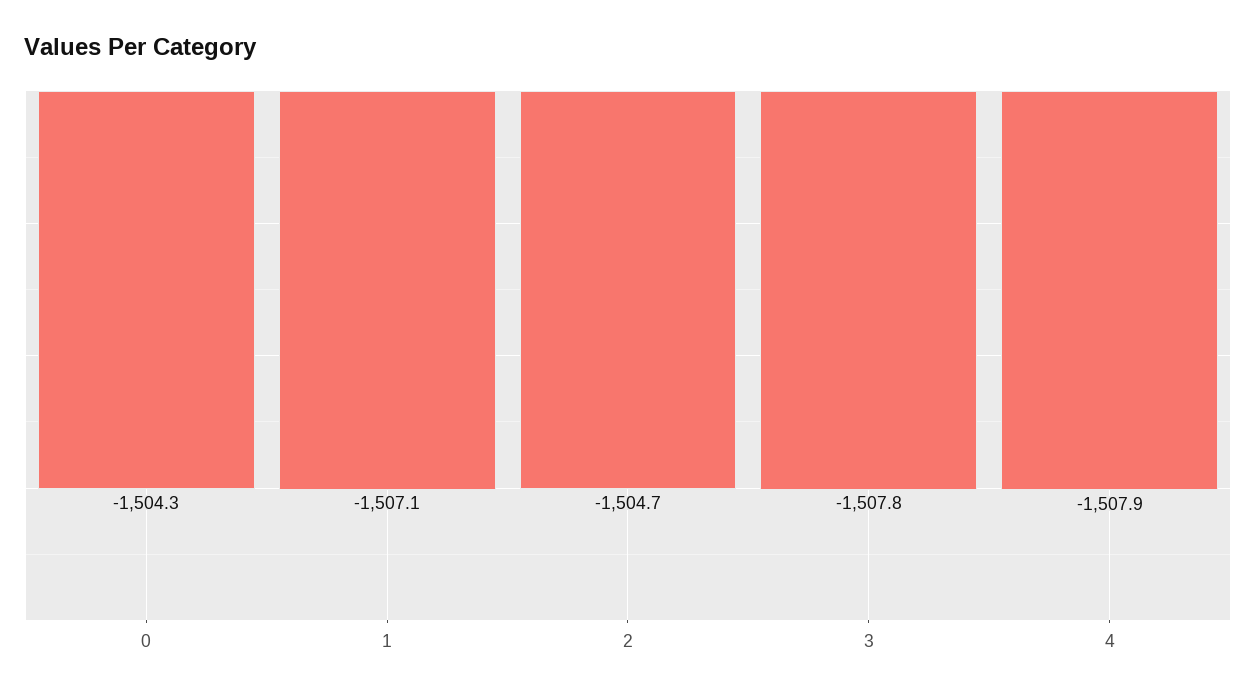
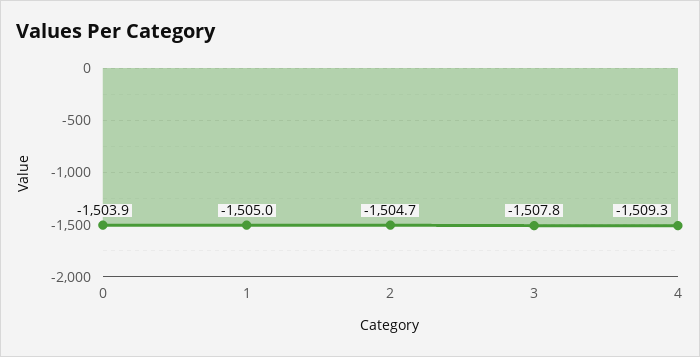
0: -1504.3 -> -1503.9
1: -1507.1 -> -1505
4: -1507.9 -> -1509.3

